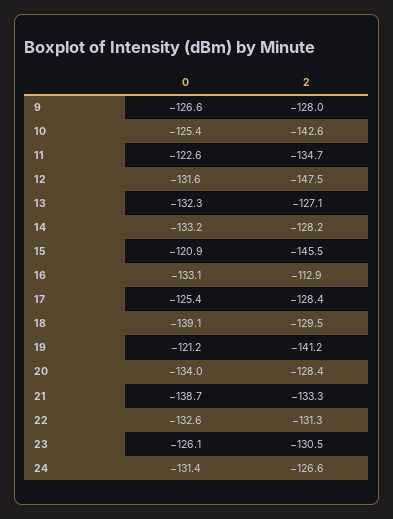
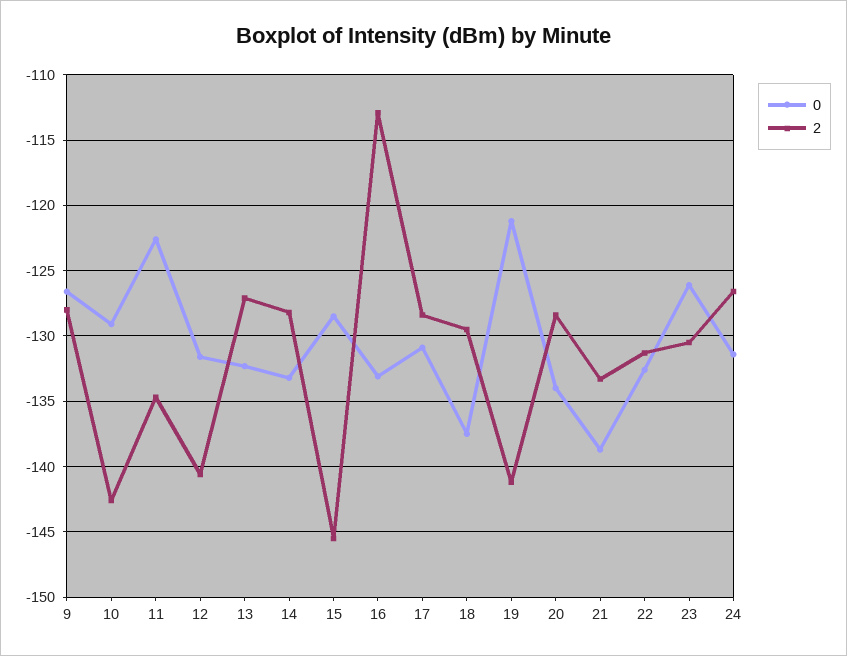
0, 10: -125.4 -> -129
2, 12: -147.5 -> -140.5
0, 15: -120.9 -> -128.5
0, 17: -125.4 -> -131
0, 18: -139.1 -> -137.5

